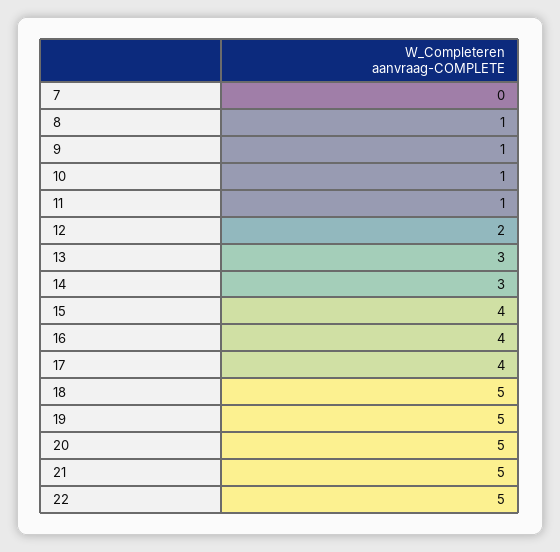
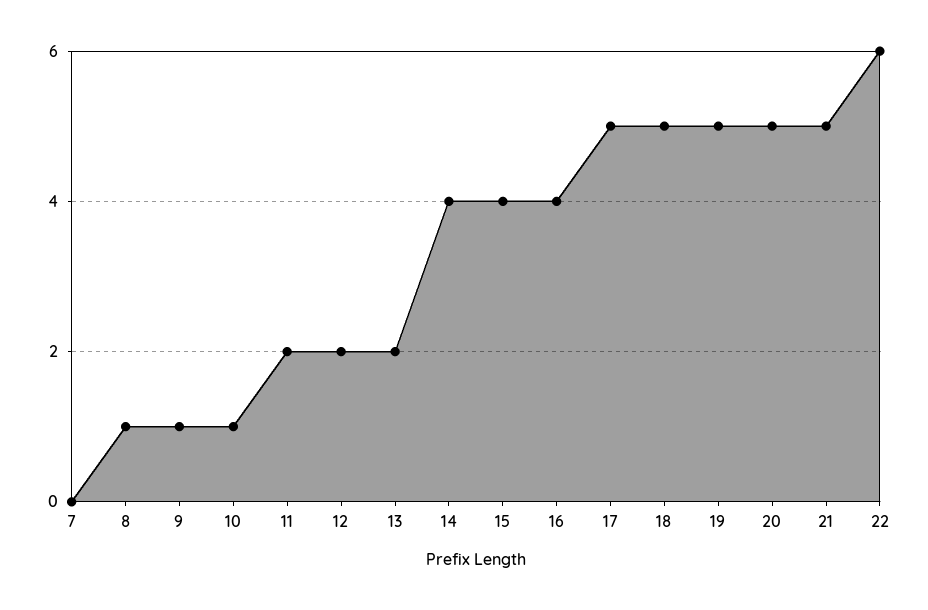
11: 1 -> 2
13: 3 -> 2
14: 3 -> 4
17: 4 -> 5
22: 5 -> 6

